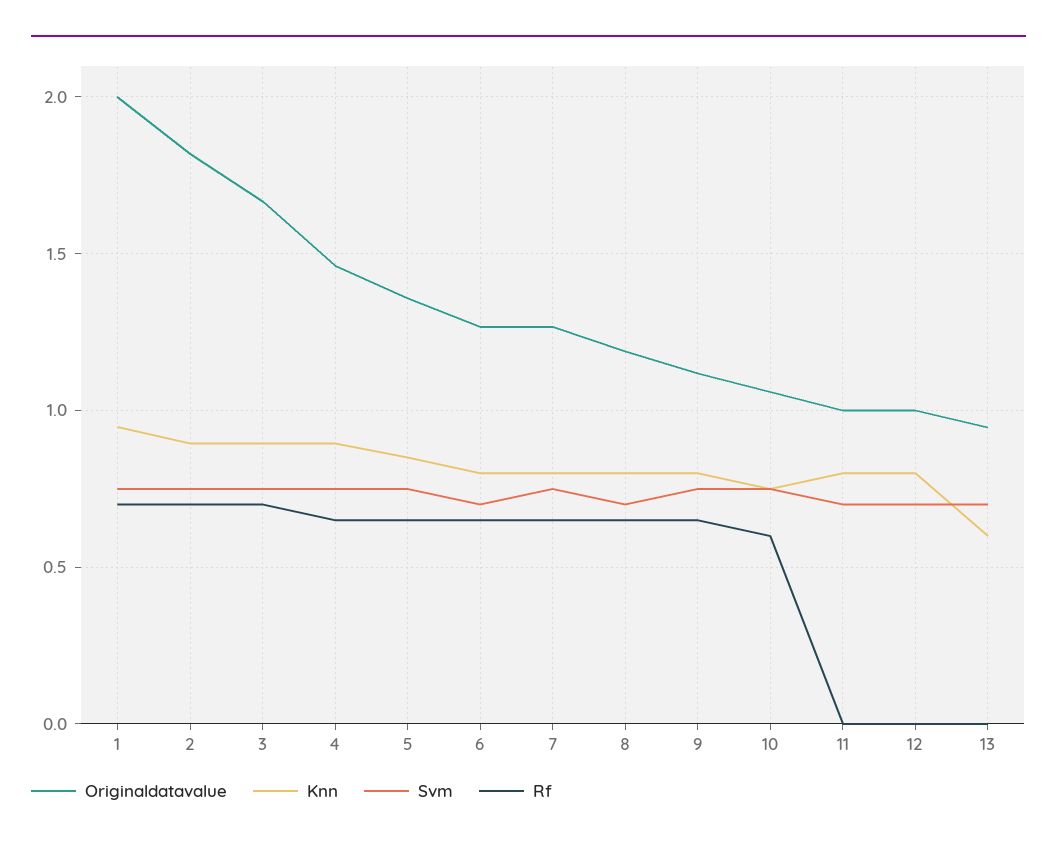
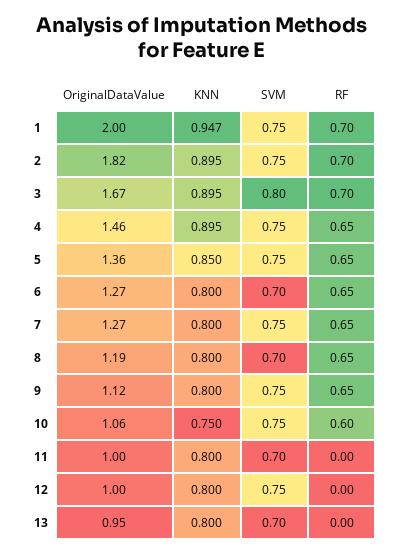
Svm, 3: 0.75 -> 0.8
Svm, 12: 0.7 -> 0.75
Knn, 13: 0.6 -> 0.8

